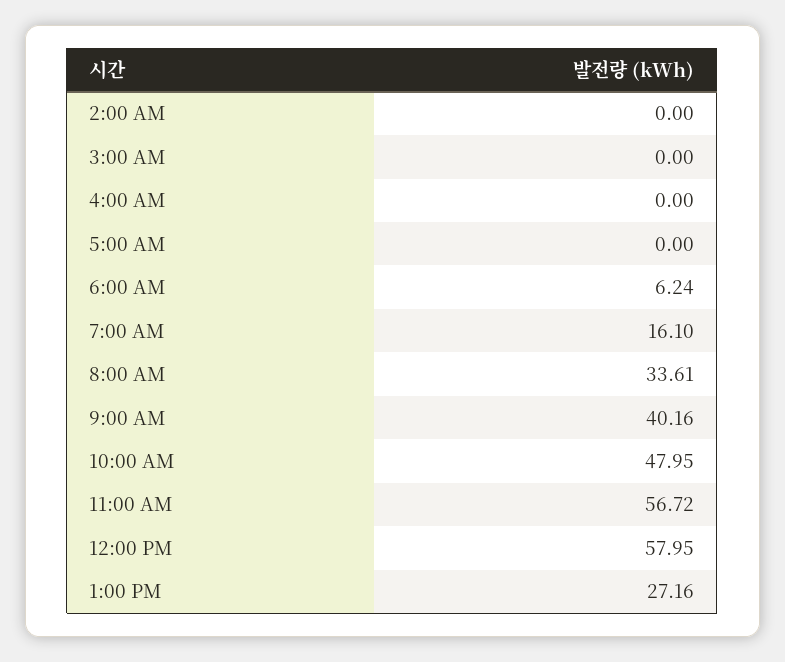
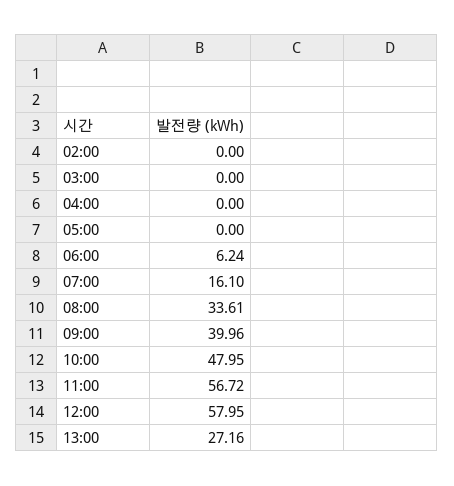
9:00 AM: 40.16 -> 39.96

